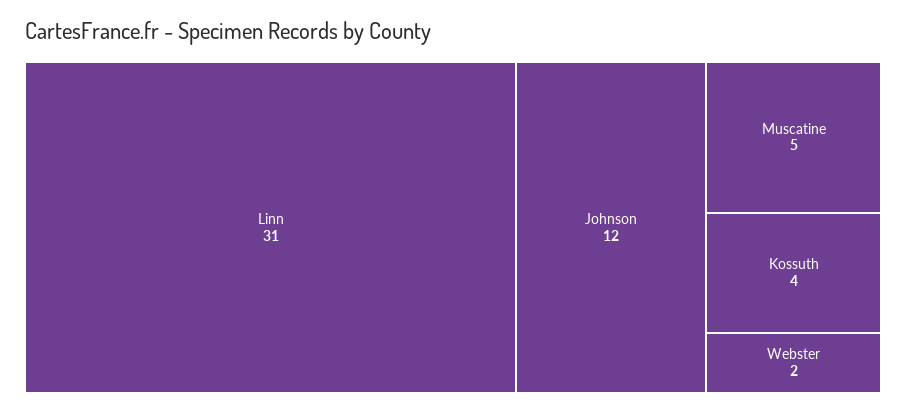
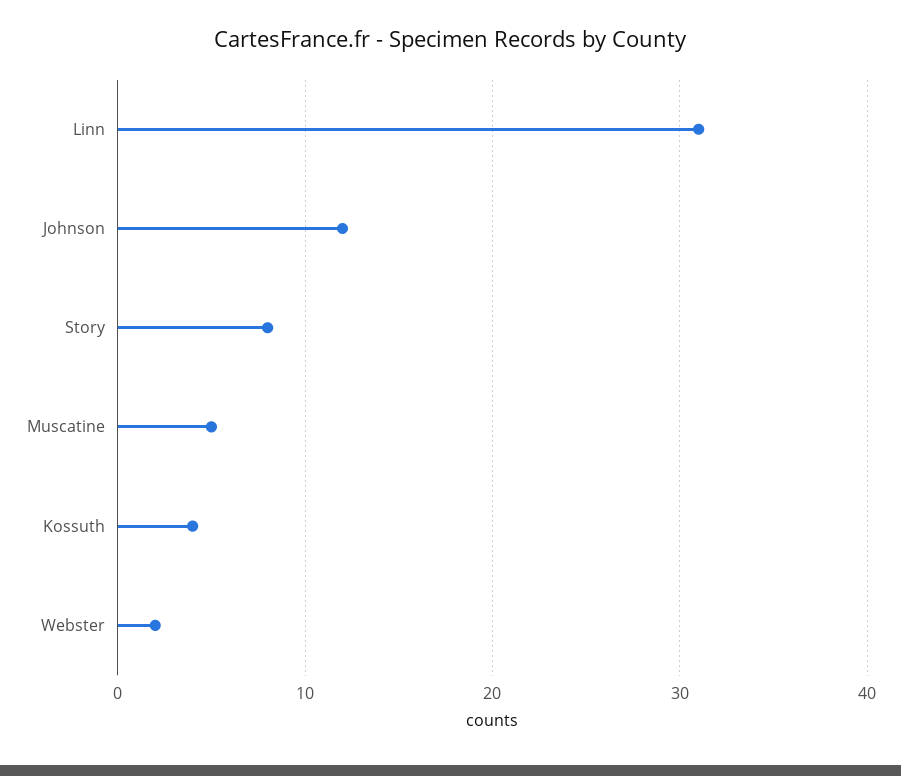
Story: none -> 8

